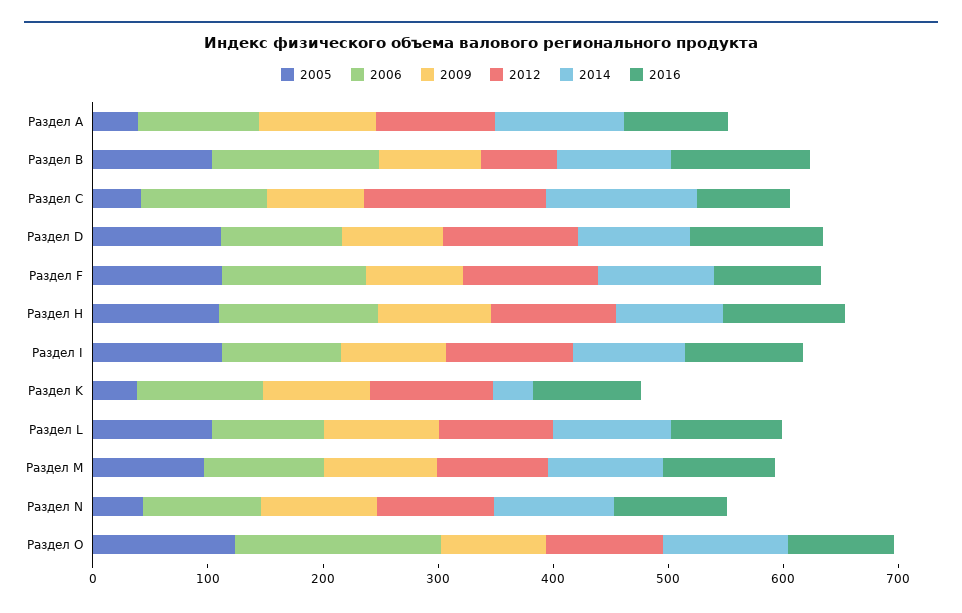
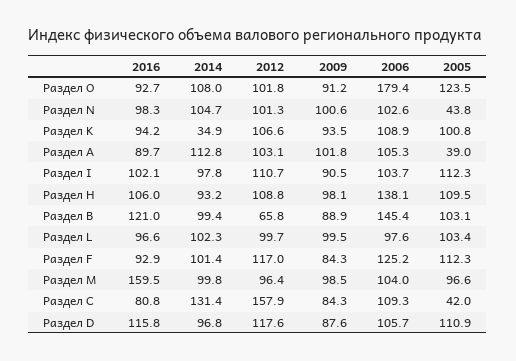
2005, Раздел K: 40 -> 100.8
2016, Раздел M: 100 -> 159.5

